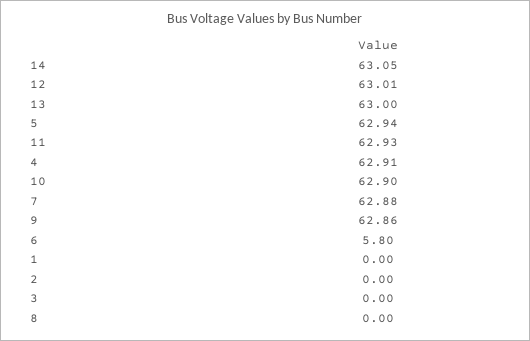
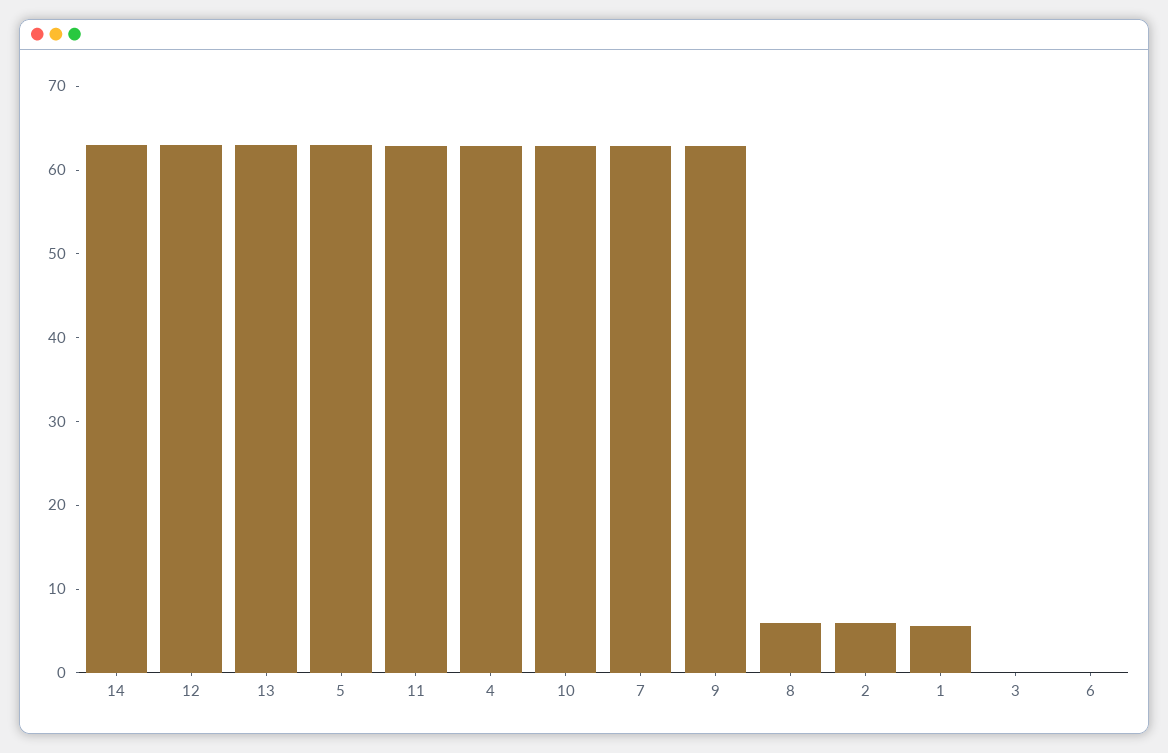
6: 5.8 -> 0
1: 0 -> 6
2: 0 -> 6
8: 0 -> 6

